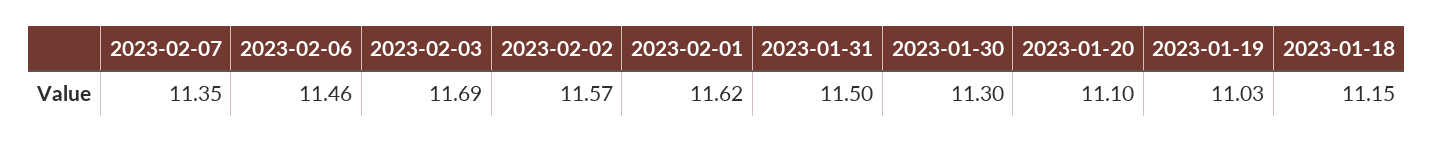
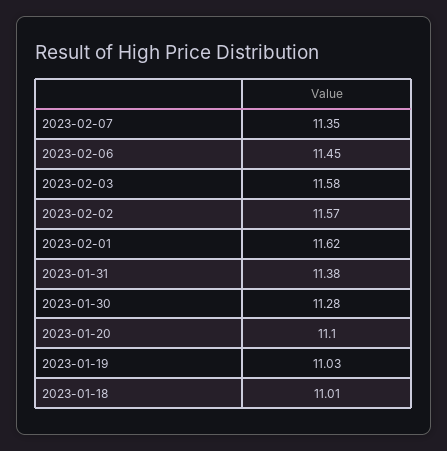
2023-02-06: 11.46 -> 11.45
2023-02-03: 11.69 -> 11.58
2023-01-31: 11.5 -> 11.38
2023-01-30: 11.3 -> 11.28
2023-01-18: 11.15 -> 11.01

